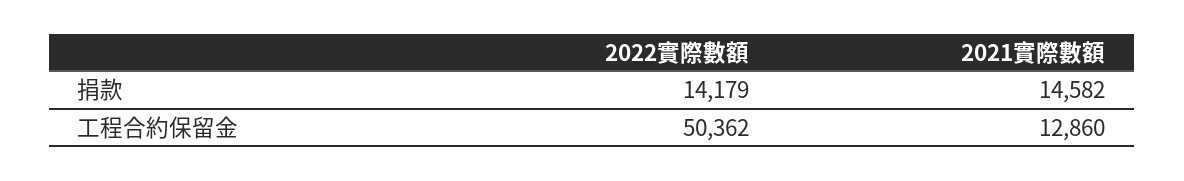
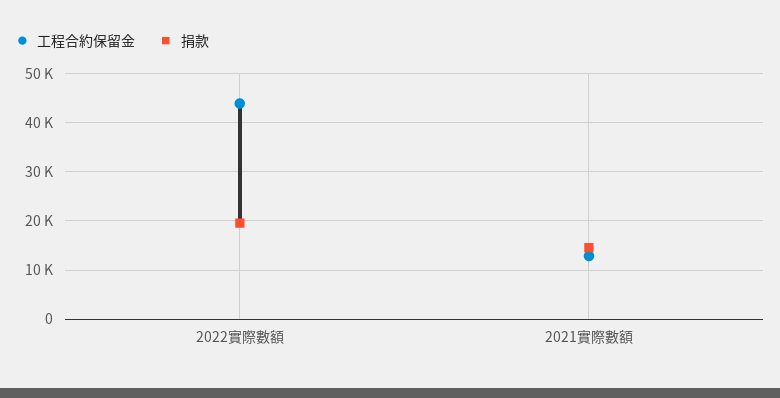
捐款, 2022實際數額: 14179 -> 20000
工程合約保留金, 2022實際數額: 50362 -> 44000

